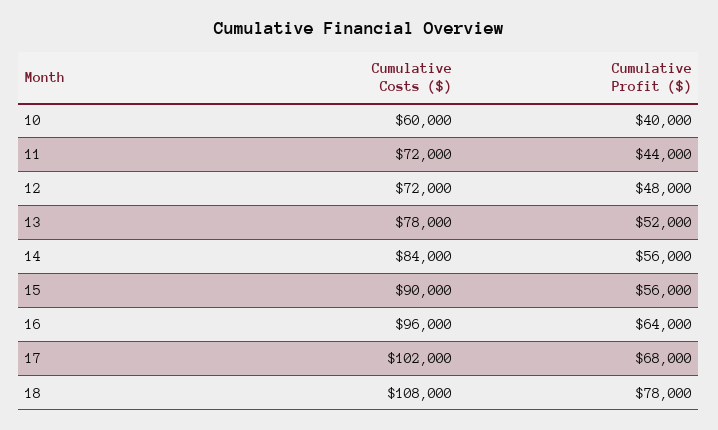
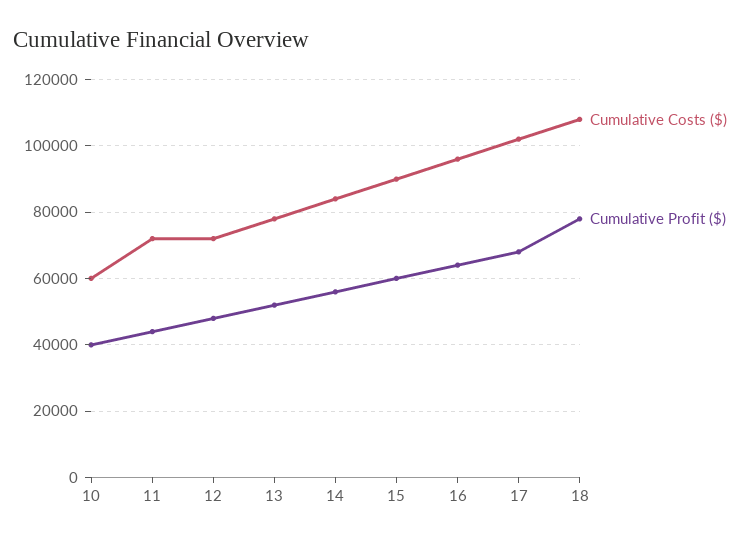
Cumulative Profit ($), 15: 56000 -> 60000

